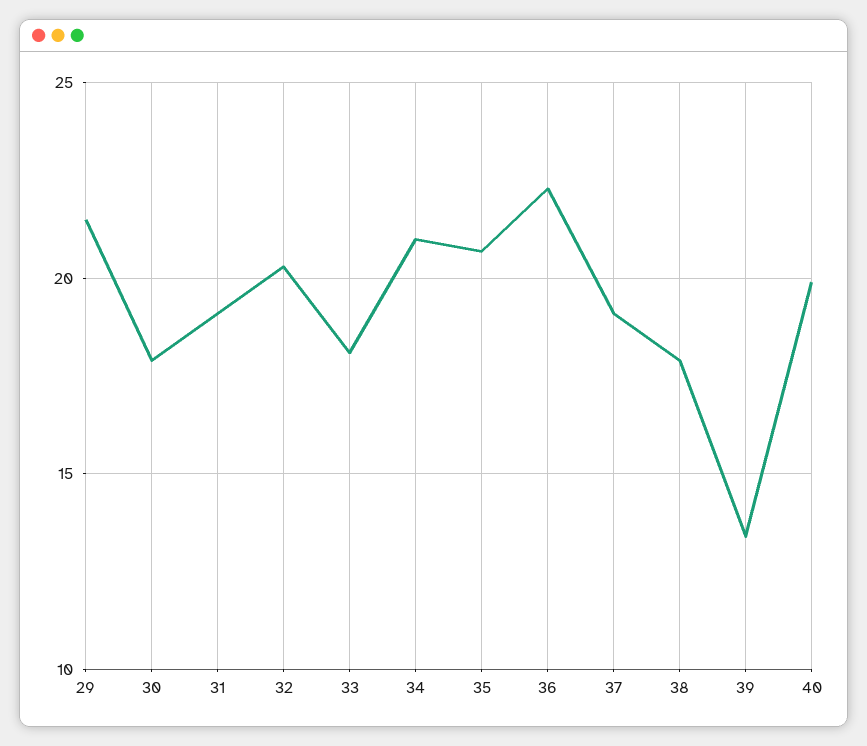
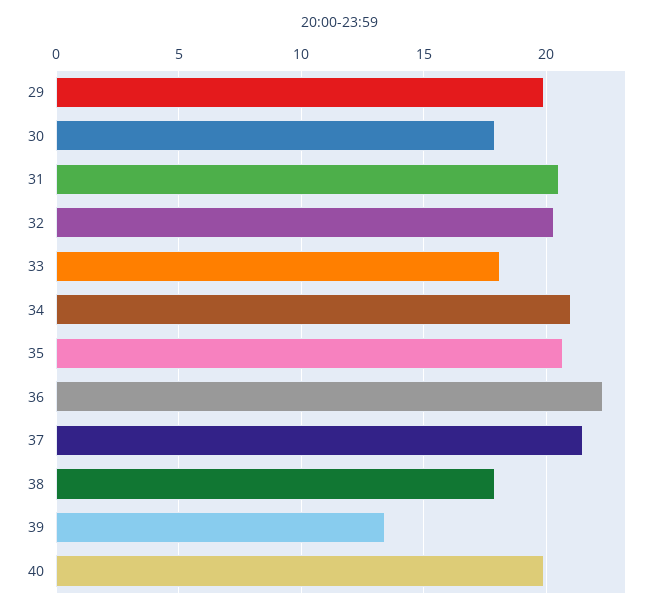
29: 21.5 -> 20
31: 19 -> 20.5
37: 19 -> 21.5

